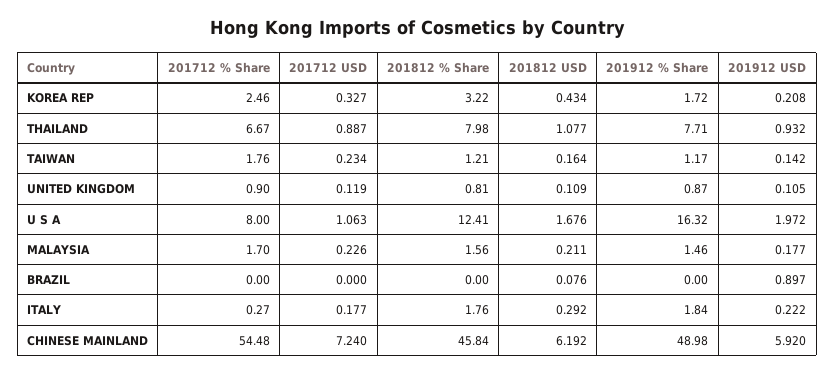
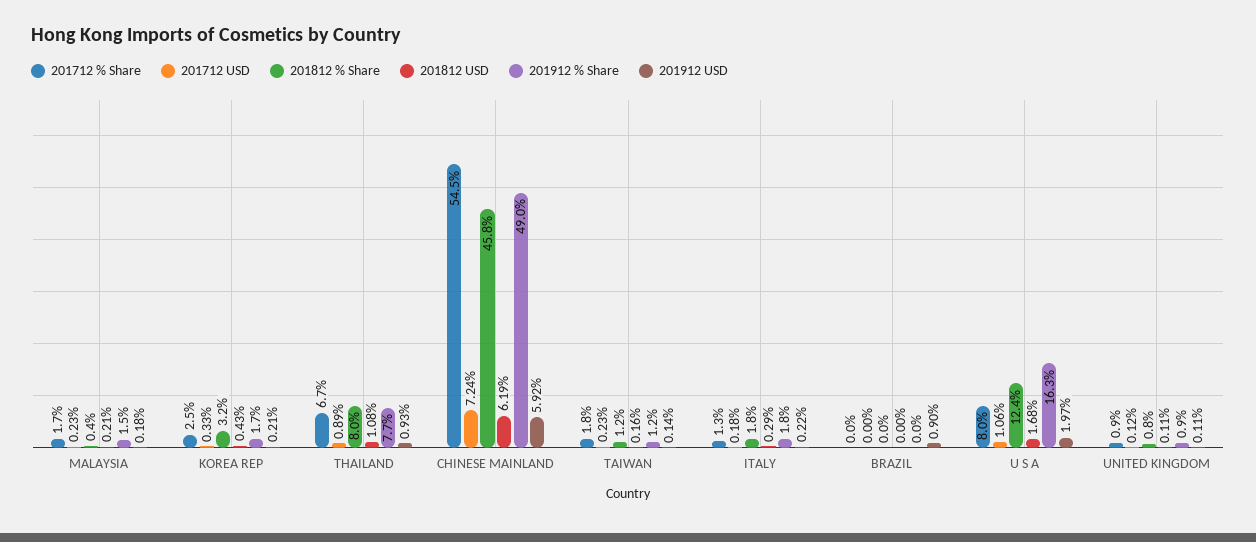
201812 % Share, MALAYSIA: 1.56 -> 0.4
201812 USD, BRAZIL: 0.076 -> 0
201712 % Share, ITALY: 0.27 -> 1.3

